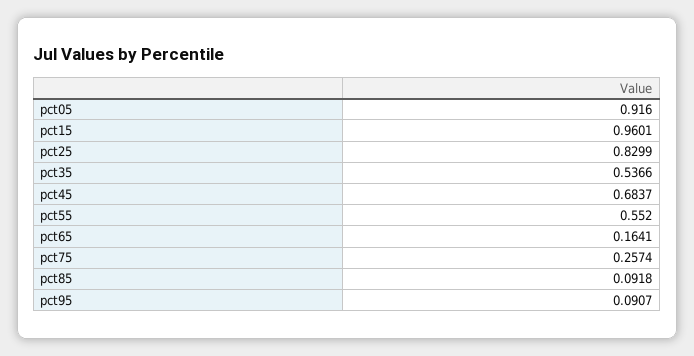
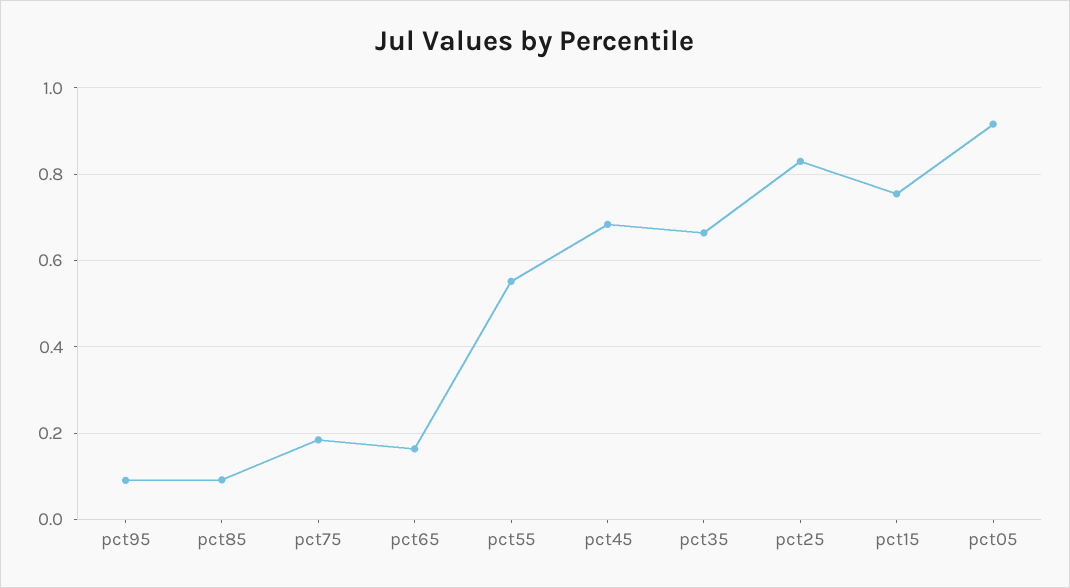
pct15: 0.9601 -> 0.76
pct35: 0.5366 -> 0.66
pct75: 0.2574 -> 0.18

